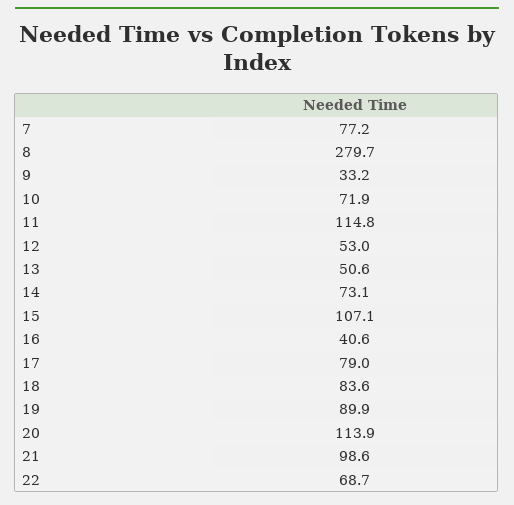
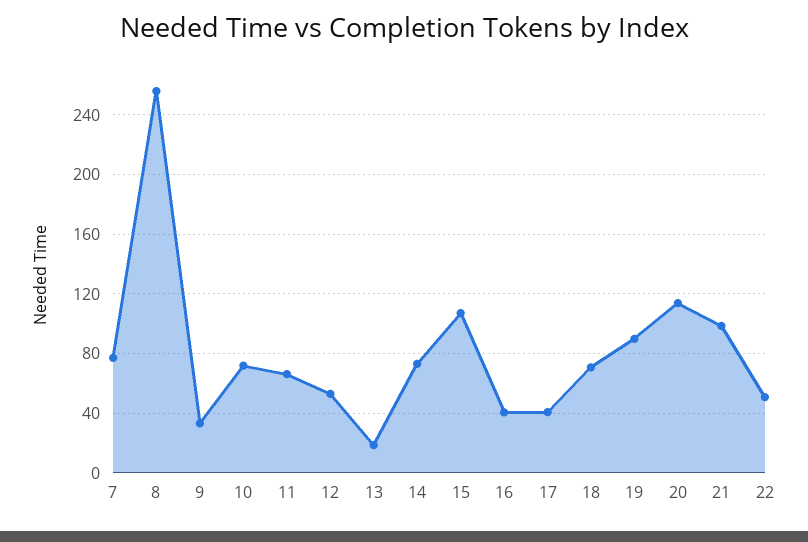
8: 279.7 -> 255
11: 114.8 -> 65
13: 50.6 -> 20
17: 79 -> 40
18: 83.6 -> 70
22: 68.7 -> 50

